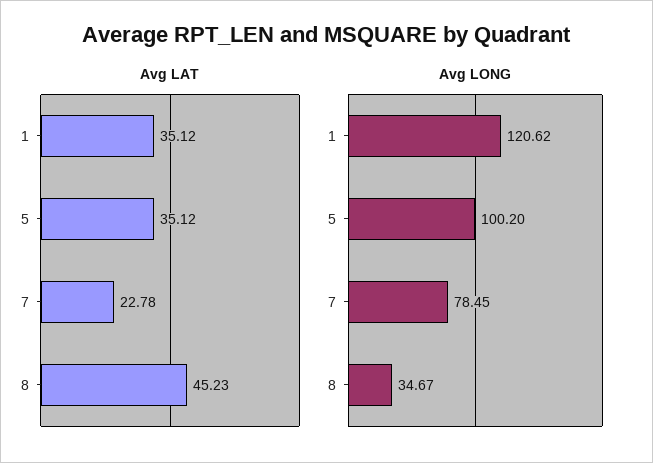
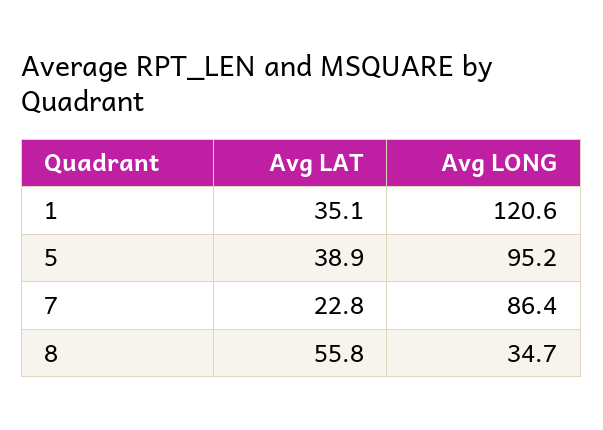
Avg LAT, 5: 35.12 -> 38.9
Avg LAT, 8: 45.23 -> 55.8
Avg LONG, 5: 100.2 -> 95.2
Avg LONG, 7: 78.45 -> 86.4

